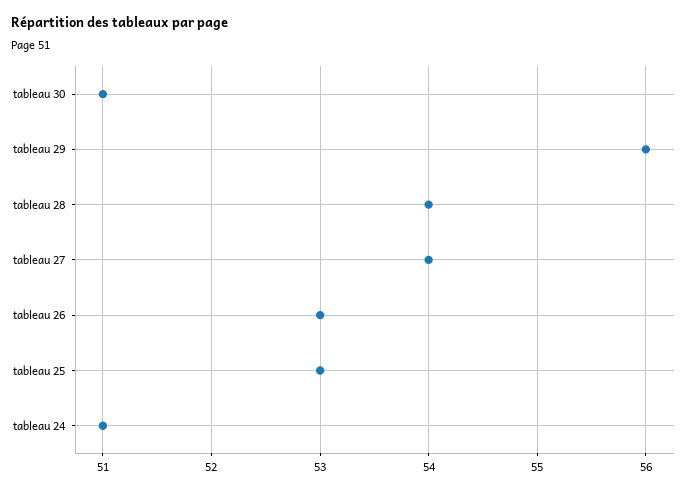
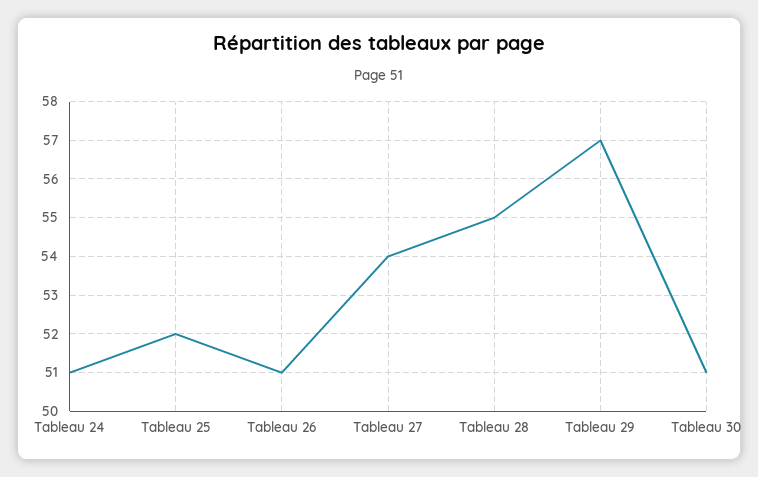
tableau 29: 56 -> 57
tableau 28: 54 -> 55
tableau 26: 53 -> 51
tableau 25: 53 -> 52

